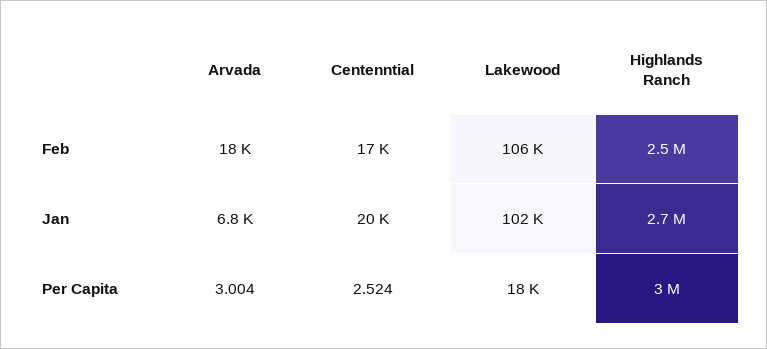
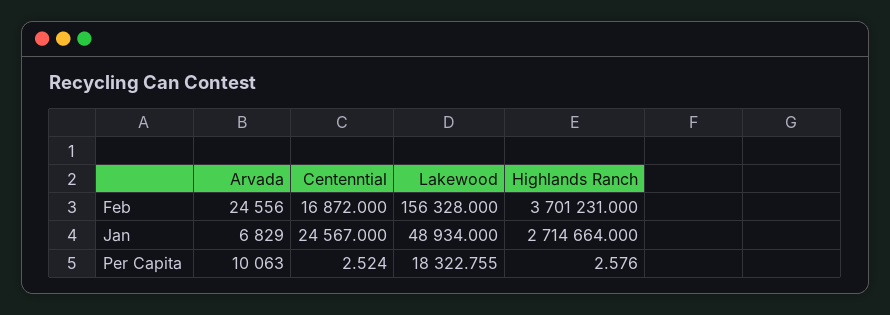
Arvada, Feb: 18000 -> 24556
Lakewood, Feb: 106000 -> 156328
Highlands Ranch, Feb: 2500000 -> 3701231
Centenntial, Jan: 20000 -> 24567
Lakewood, Jan: 102000 -> 48934
Arvada, Per Capita: 3.004 -> 10063
Highlands Ranch, Per Capita: 3000000 -> 2.576

